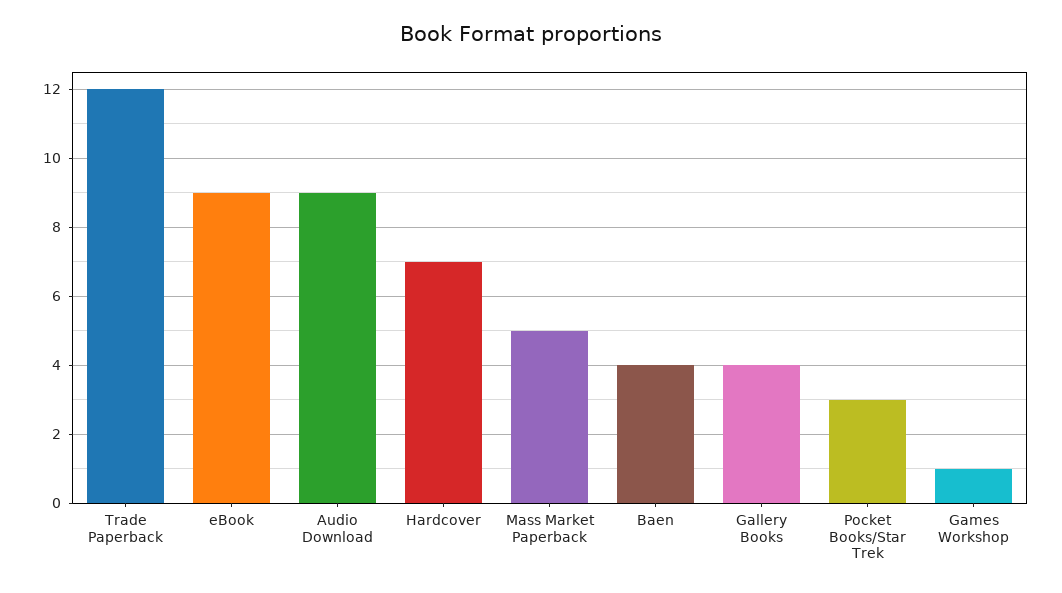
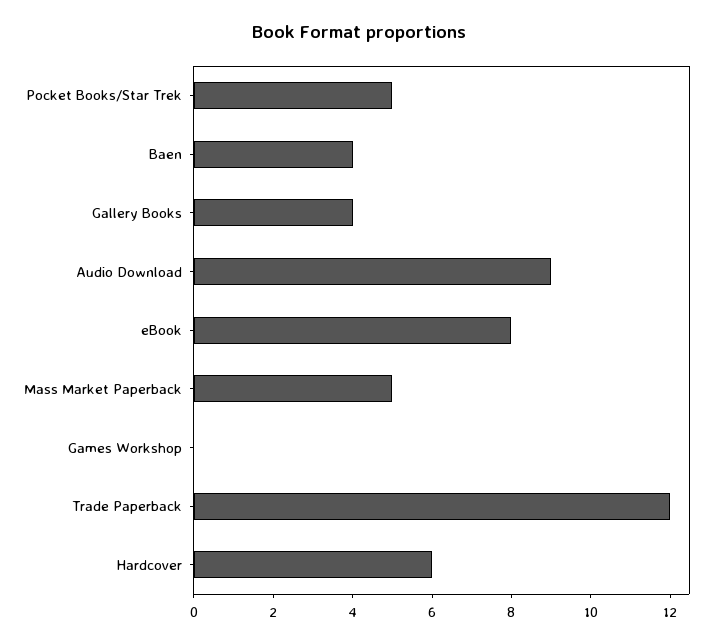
eBook: 9 -> 8
Hardcover: 7 -> 6
Pocket Books/Star Trek: 3 -> 5
Games Workshop: 1 -> 0

